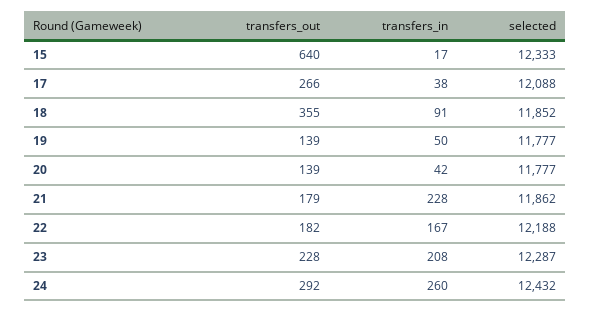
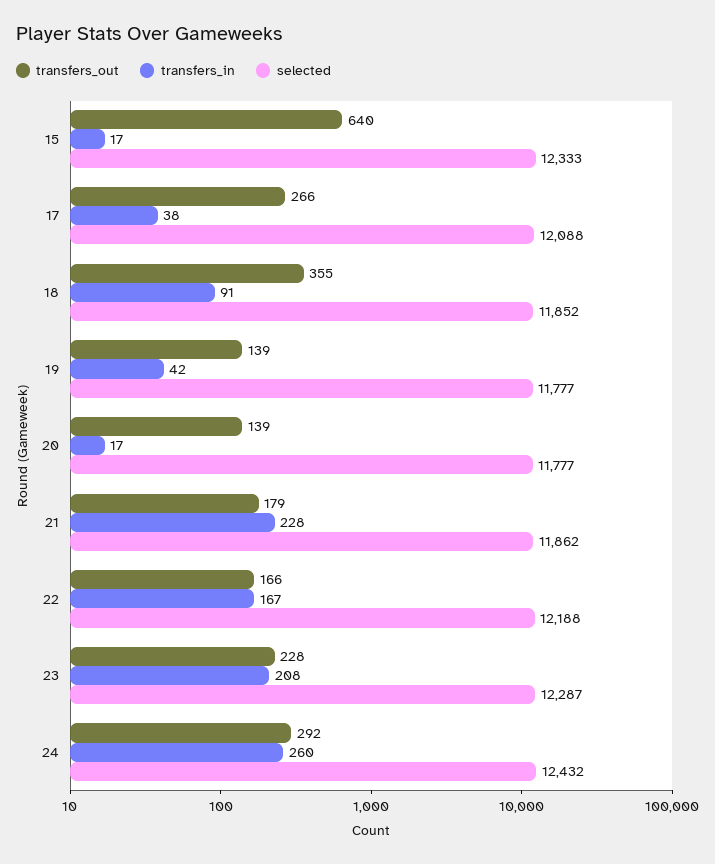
transfers_in, 19: 50 -> 42
transfers_in, 20: 42 -> 17
transfers_out, 22: 182 -> 166

